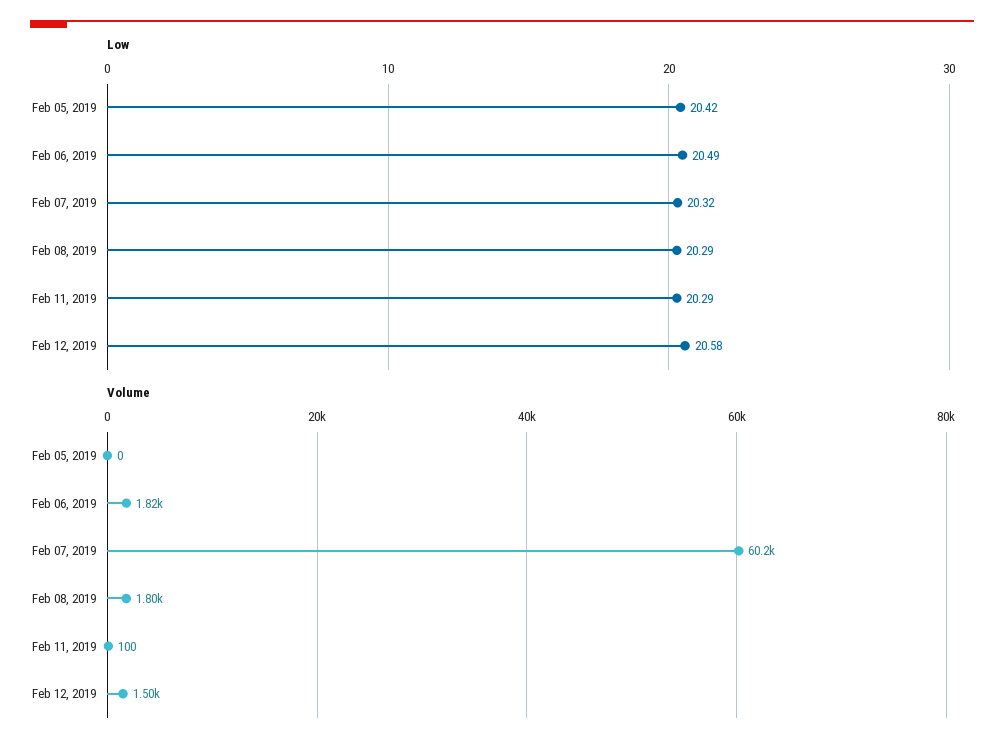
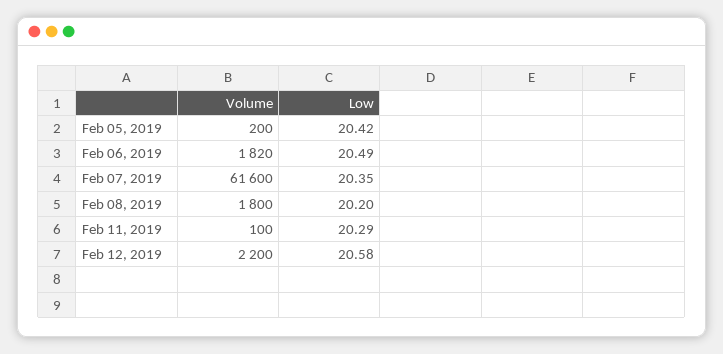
Low, Feb 07, 2019: 20.32 -> 20.35
Low, Feb 08, 2019: 20.29 -> 20.2
Volume, Feb 05, 2019: 0 -> 200
Volume, Feb 07, 2019: 60200 -> 61600
Volume, Feb 12, 2019: 1500 -> 2200

